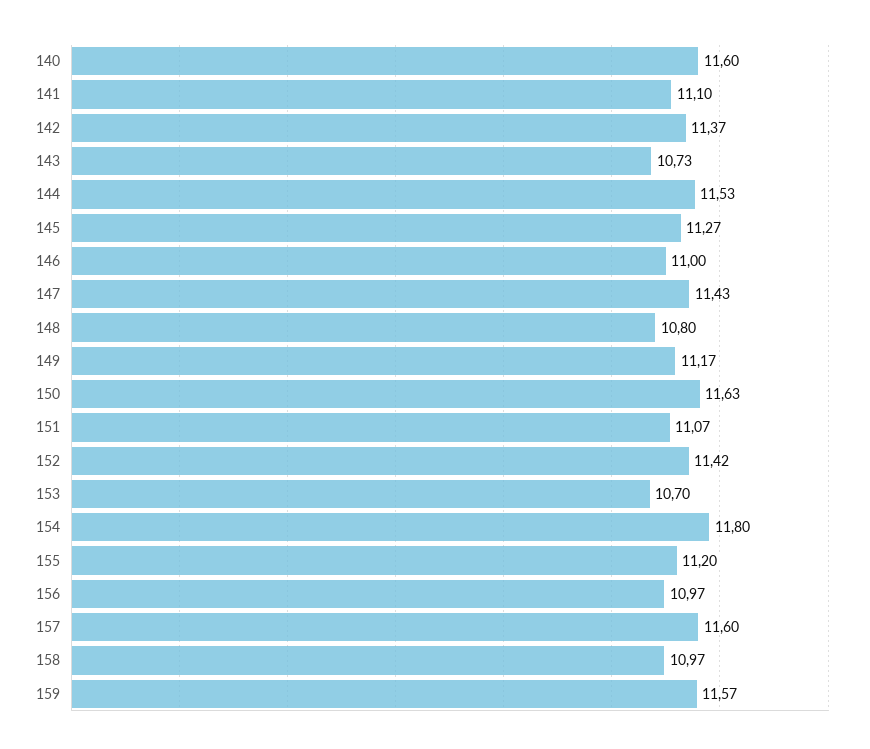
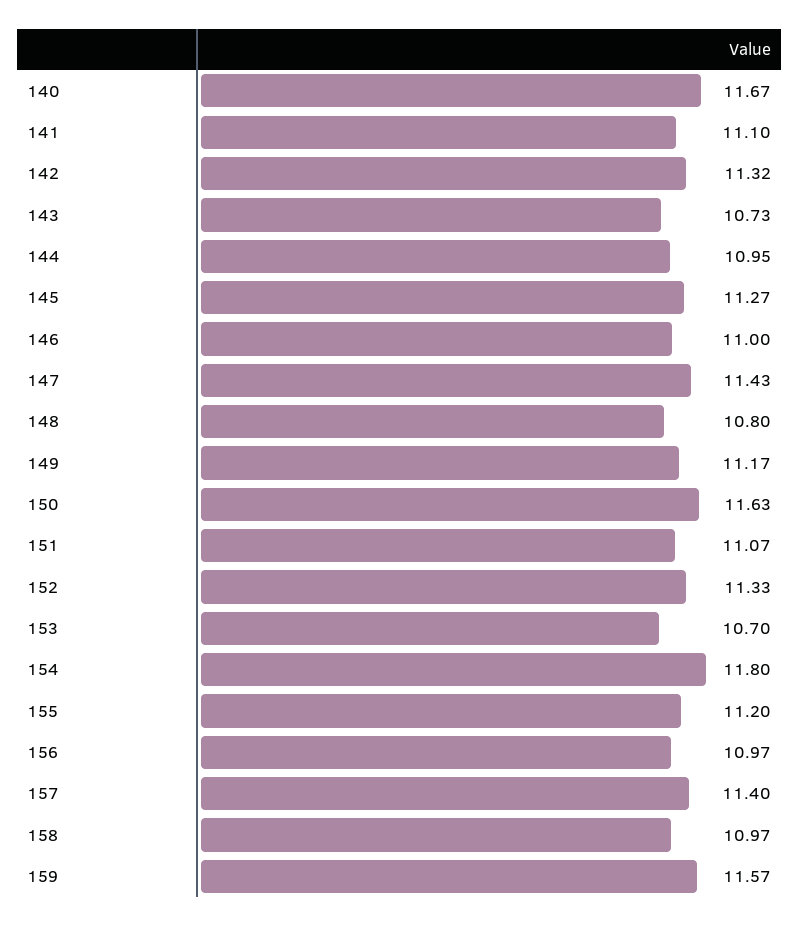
140: 11.6 -> 11.67
142: 11.37 -> 11.32
144: 11.53 -> 10.95
152: 11.42 -> 11.33
157: 11.6 -> 11.4

